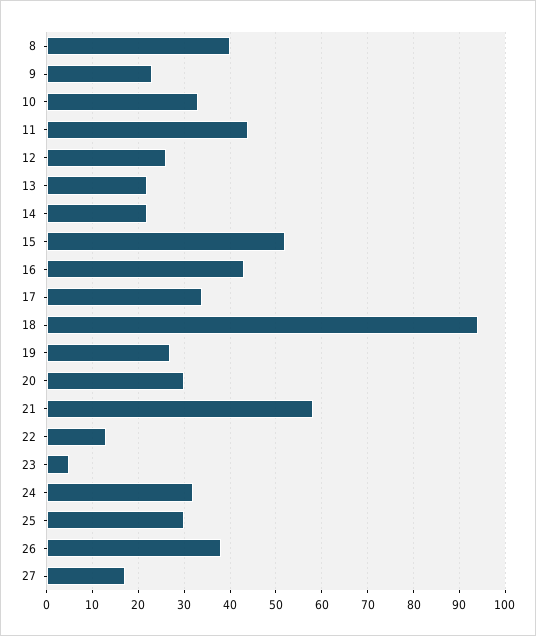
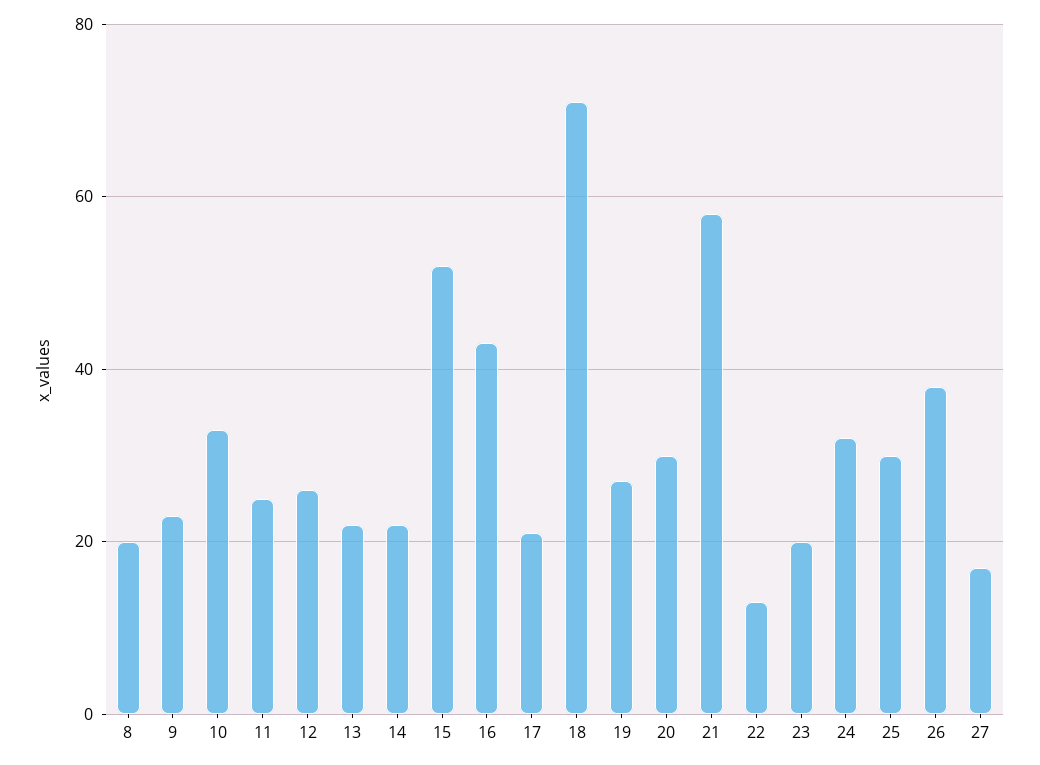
8: 40 -> 20
11: 45 -> 25
17: 35 -> 20
18: 95 -> 70
23: 5 -> 20

